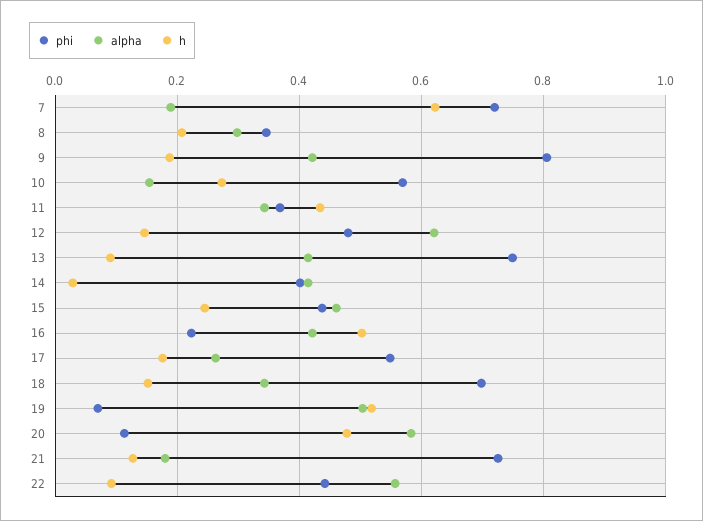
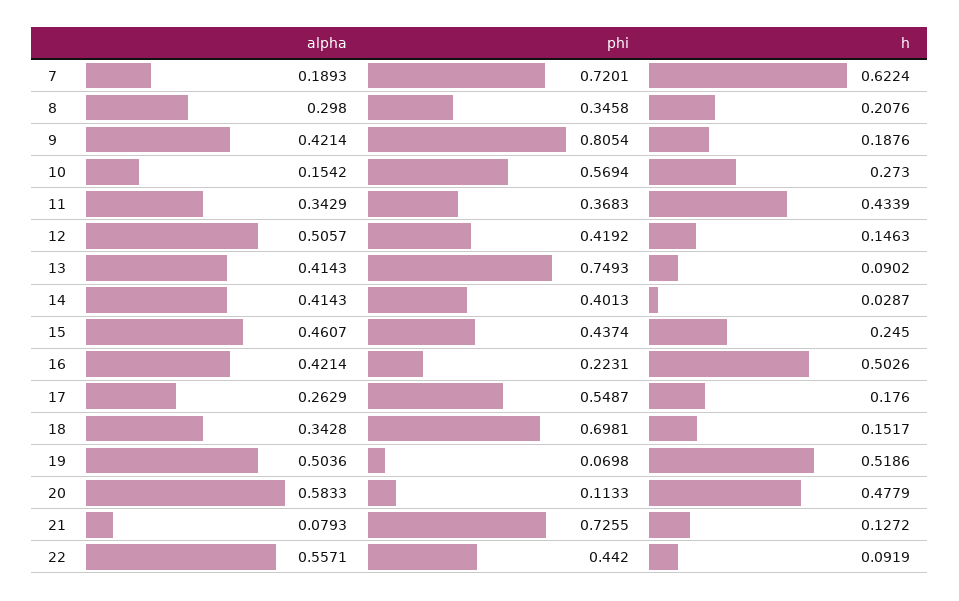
phi, 12: 0.48 -> 0.4192
alpha, 12: 0.62 -> 0.5057
alpha, 21: 0.18 -> 0.0793

